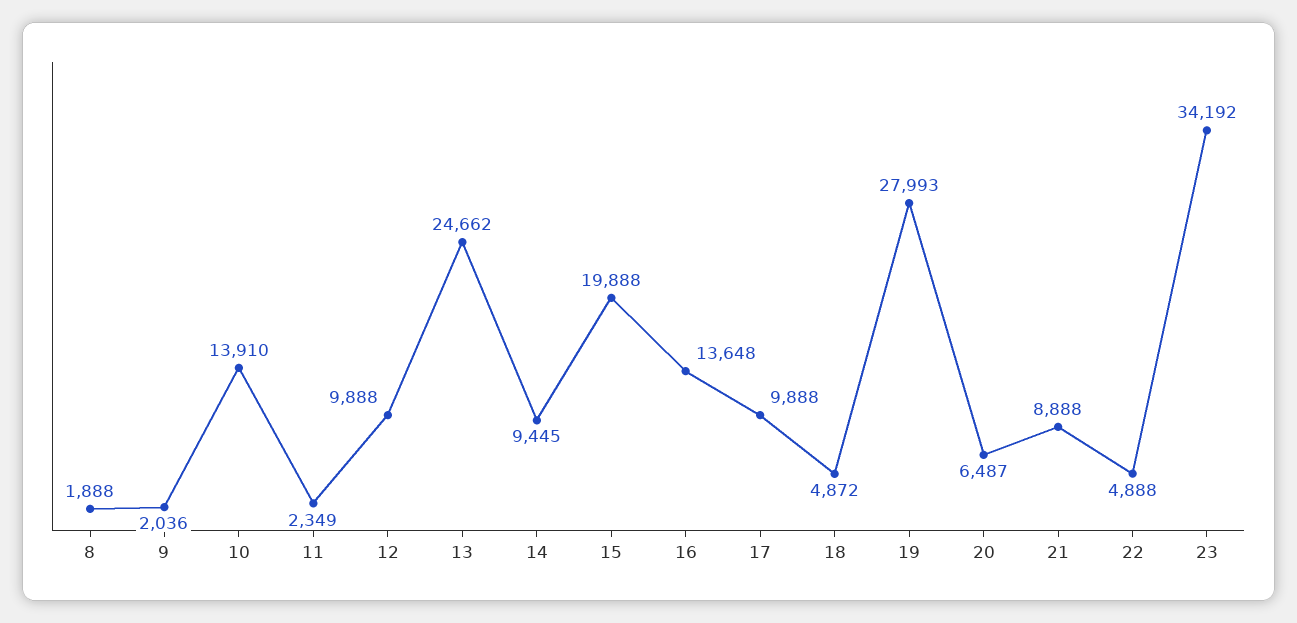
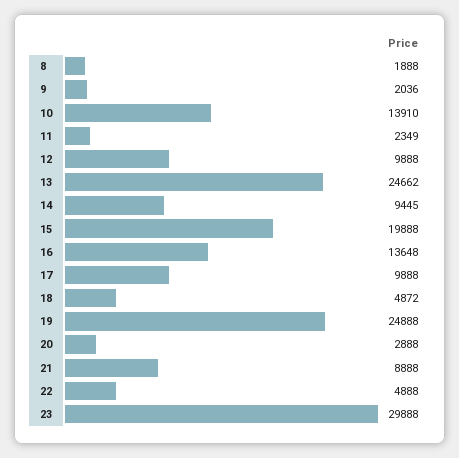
19: 27993 -> 24888
20: 6487 -> 2888
23: 34192 -> 29888

